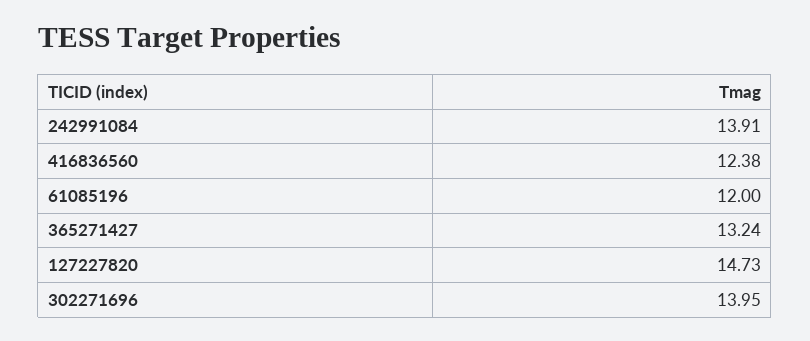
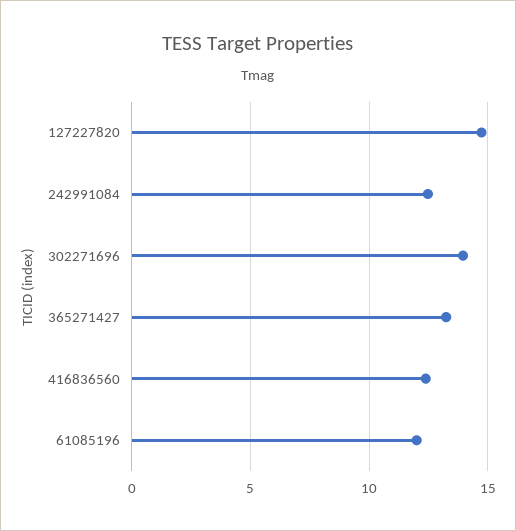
242991084: 13.91 -> 12.5

